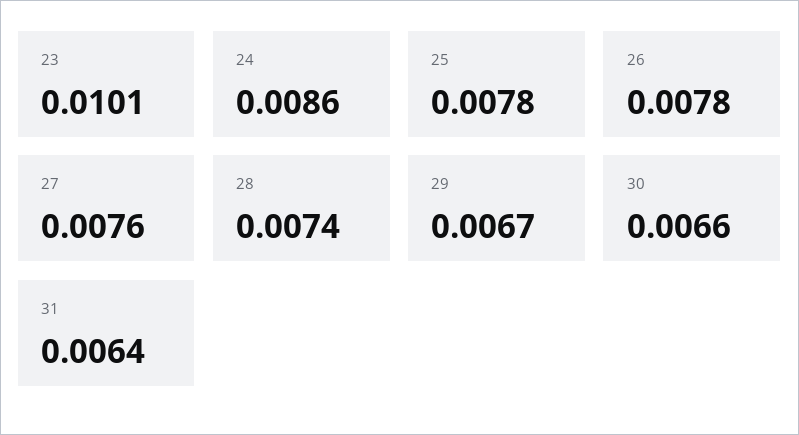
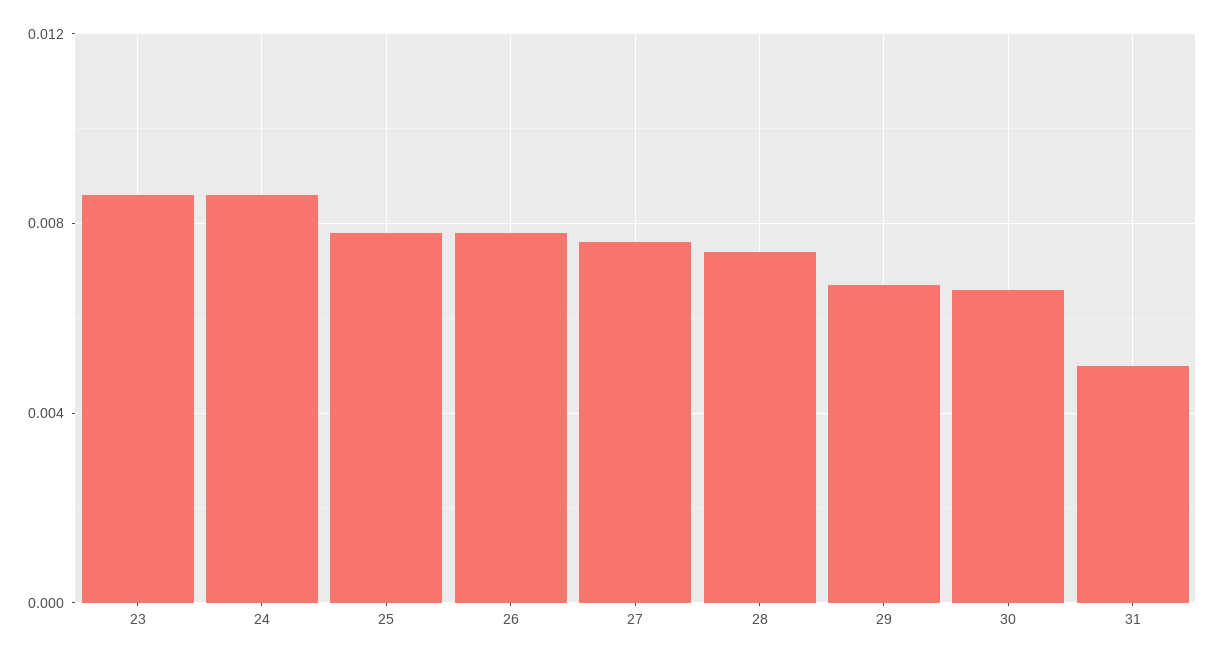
23: 0.0101 -> 0.0085
31: 0.0064 -> 0.005

